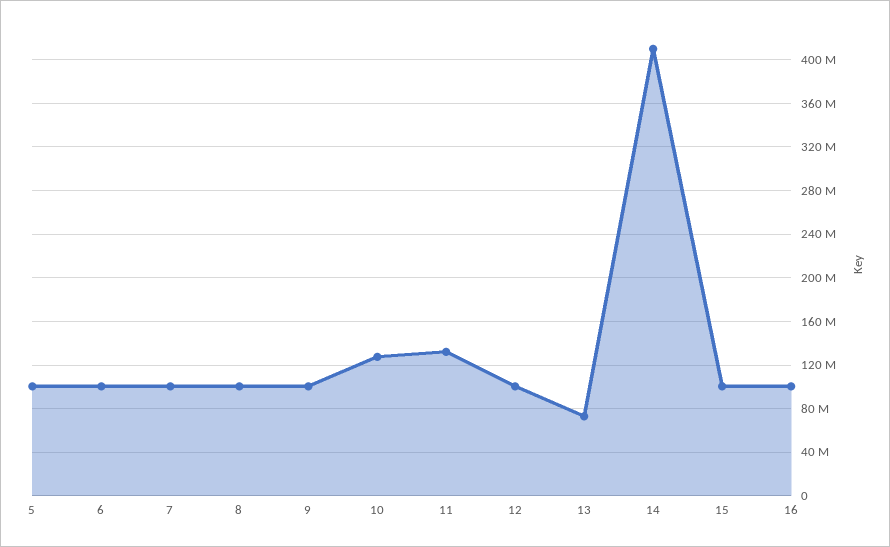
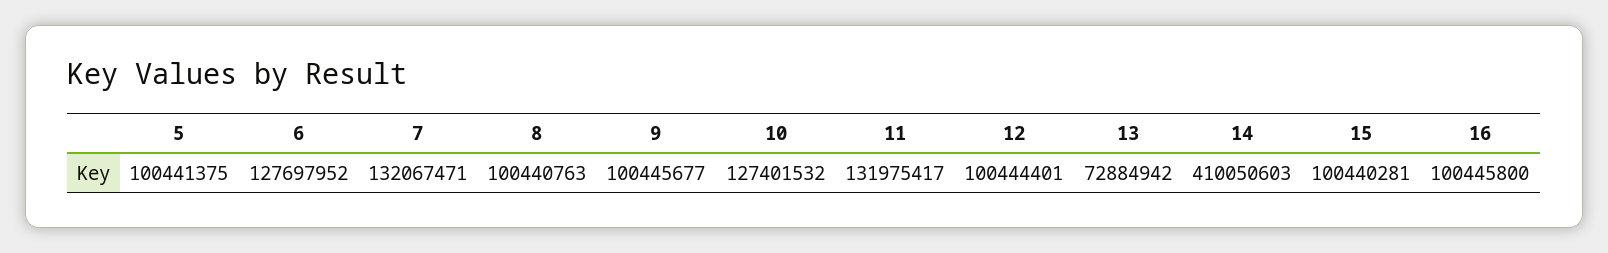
6: 100000000 -> 127697952
7: 100000000 -> 132067471

